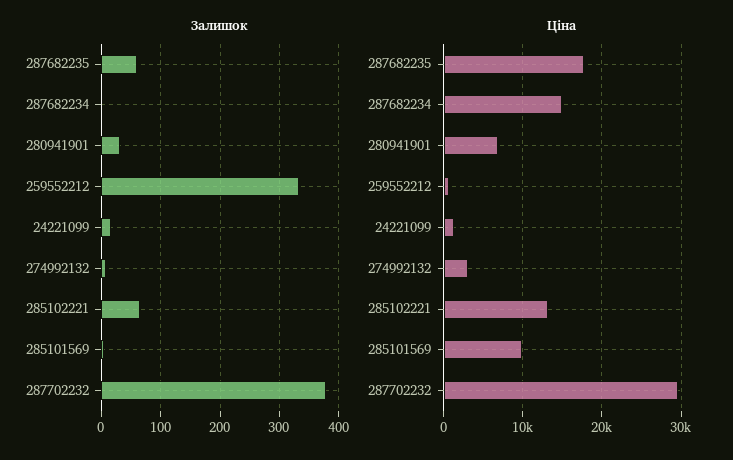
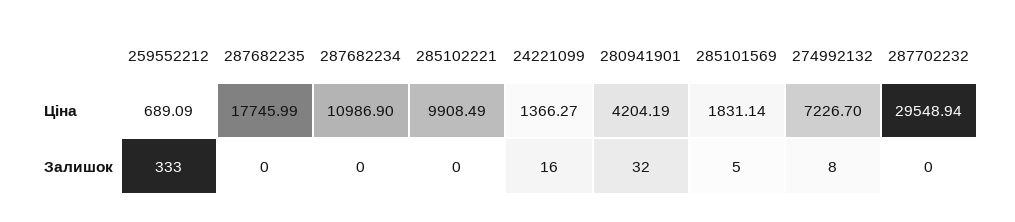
Залишок, 287682235: 60 -> 0
Залишок, 285102221: 60 -> 0
Залишок, 287702232: 380 -> 0
Ціна, 287682234: 15000 -> 10986.9
Ціна, 280941901: 7000 -> 4204.19
Ціна, 274992132: 3000 -> 7226.7
Ціна, 285102221: 13000 -> 9908.49
Ціна, 285101569: 10000 -> 1831.14

